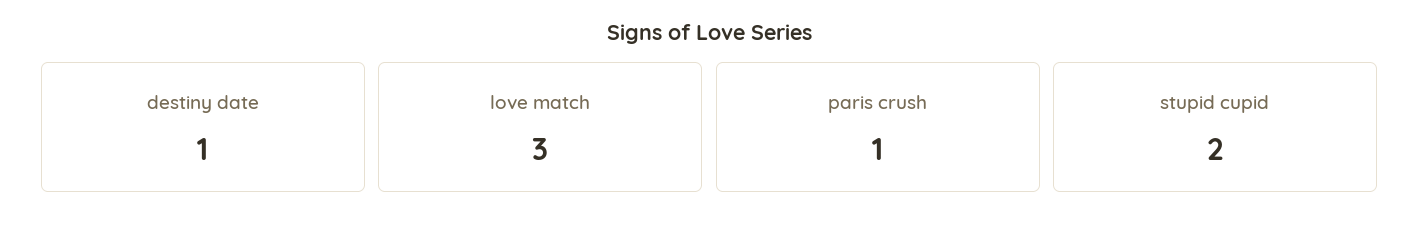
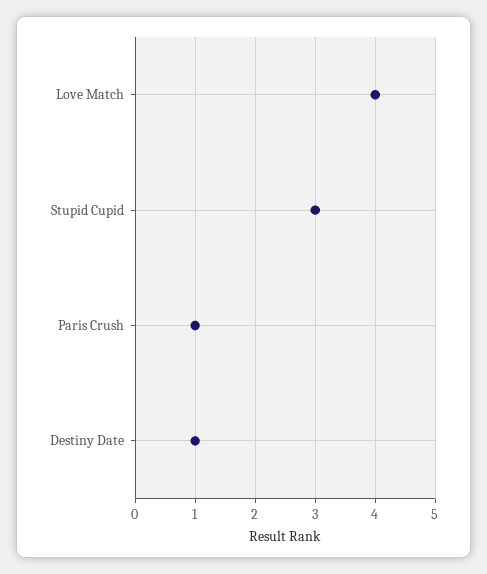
love match: 3 -> 4
stupid cupid: 2 -> 3

